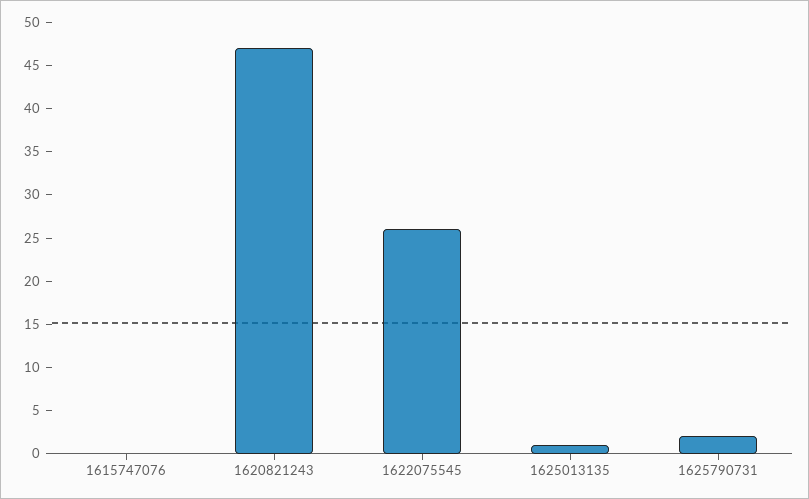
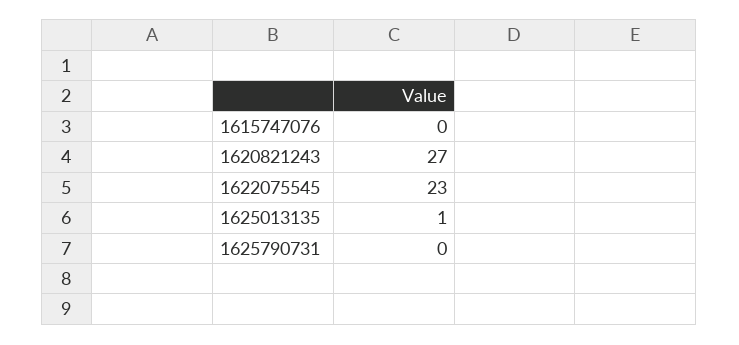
1620821243: 47 -> 27
1622075545: 26 -> 23
1625790731: 2 -> 0

